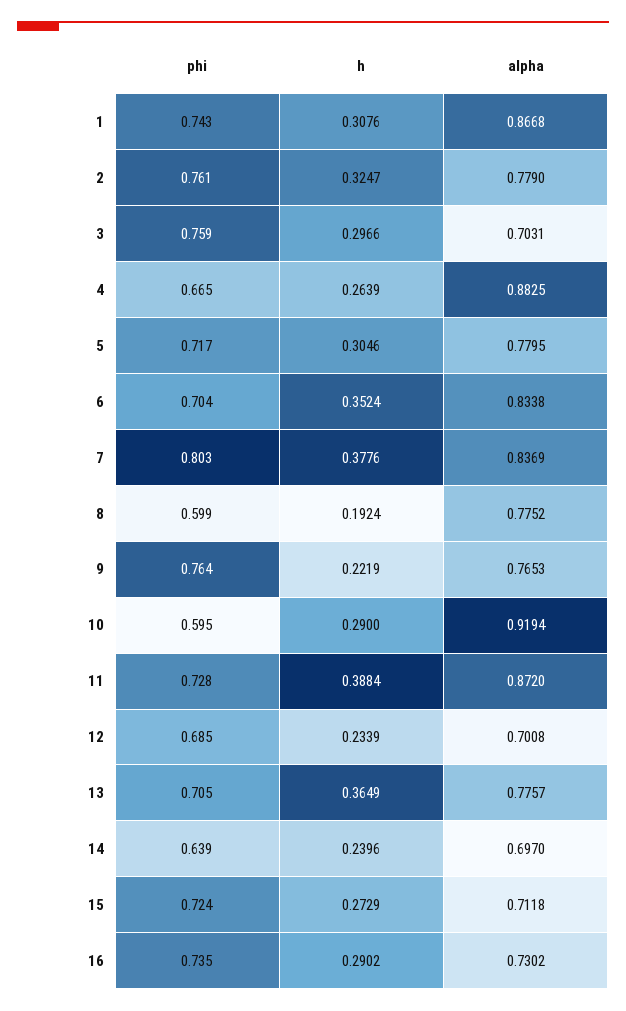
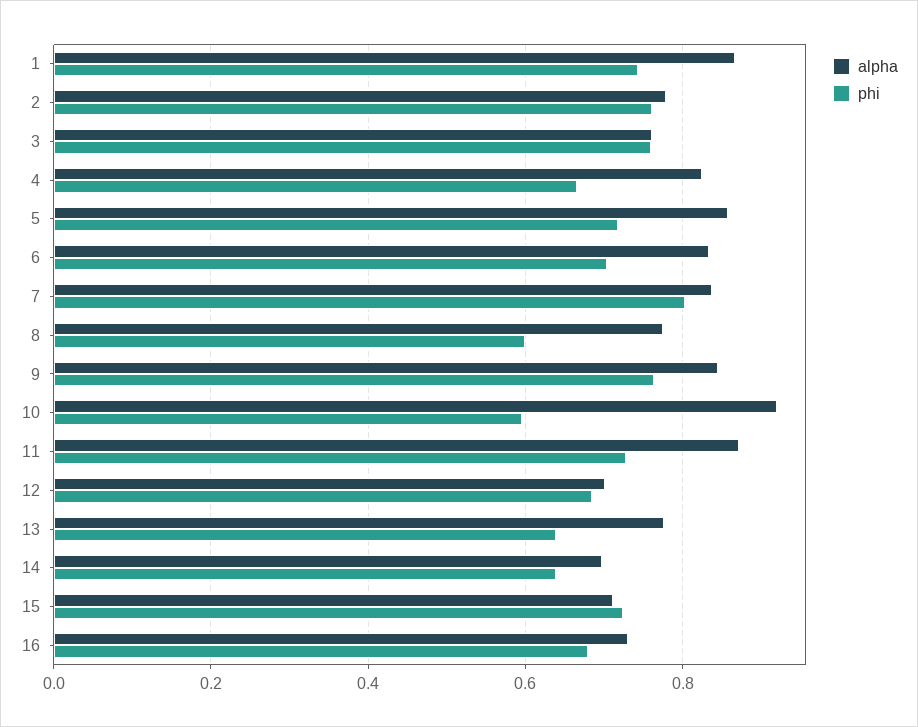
h, 1: 0.3076 -> none
h, 2: 0.3247 -> none
h, 3: 0.2966 -> none
alpha, 3: 0.7031 -> 0.76
h, 4: 0.2639 -> none
alpha, 4: 0.8825 -> 0.82
h, 5: 0.3046 -> none
alpha, 5: 0.7795 -> 0.86
h, 6: 0.3524 -> none
h, 7: 0.3776 -> none
h, 8: 0.1924 -> none
h, 9: 0.2219 -> none
alpha, 9: 0.7653 -> 0.84
h, 10: 0.29 -> none
h, 11: 0.3884 -> none
h, 12: 0.2339 -> none
phi, 13: 0.705 -> 0.64
h, 13: 0.3649 -> none
h, 14: 0.2396 -> none
h, 15: 0.2729 -> none
phi, 16: 0.735 -> 0.68
h, 16: 0.2902 -> none

